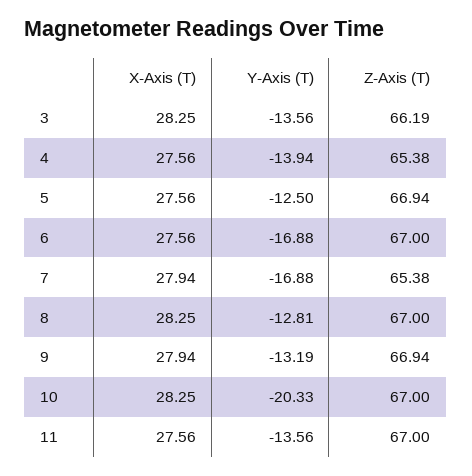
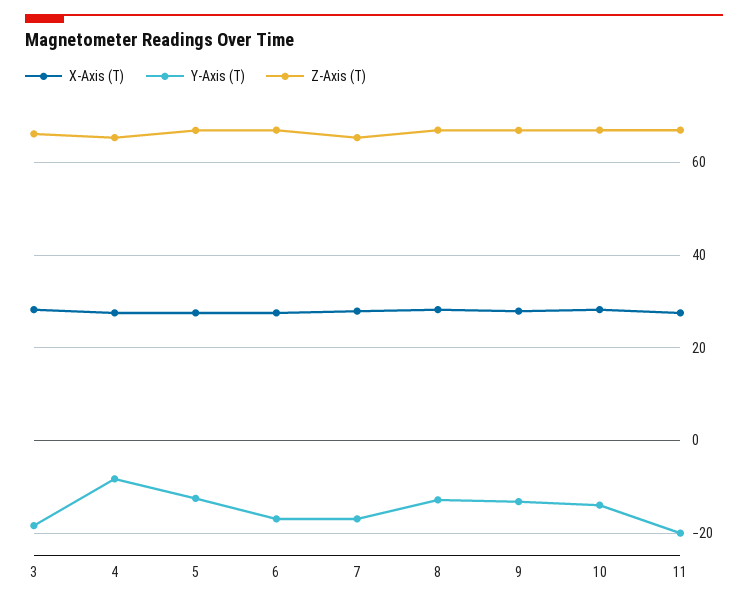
Y-Axis (T), 3: -13.56 -> -18
Y-Axis (T), 4: -13.94 -> -8
Y-Axis (T), 10: -20.33 -> -14
Y-Axis (T), 11: -13.56 -> -20

